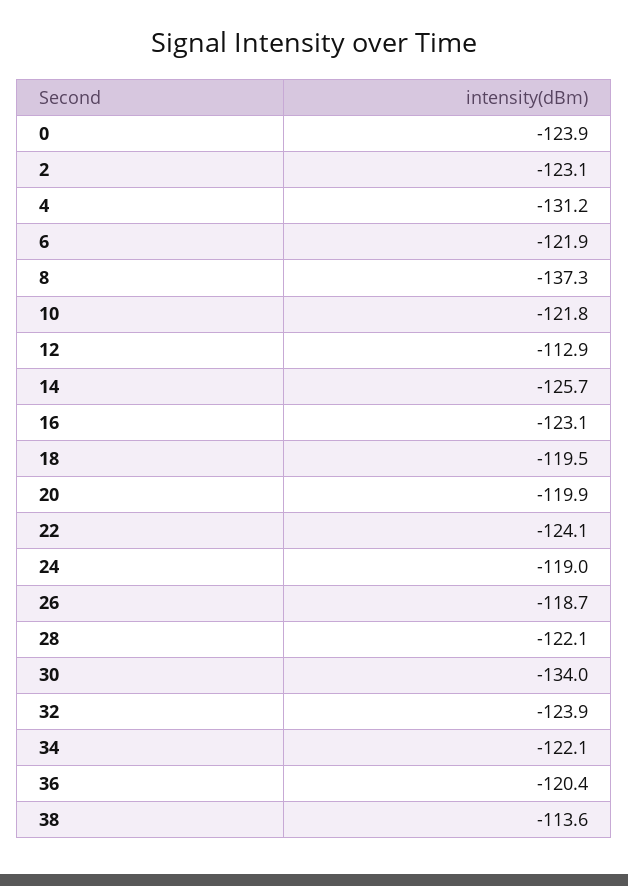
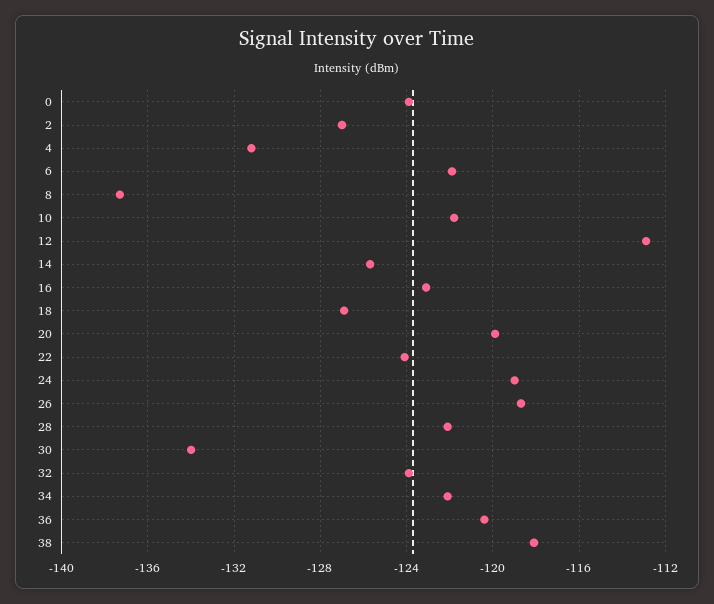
2: -123.1 -> -127
18: -119.5 -> -127
38: -113.6 -> -118

